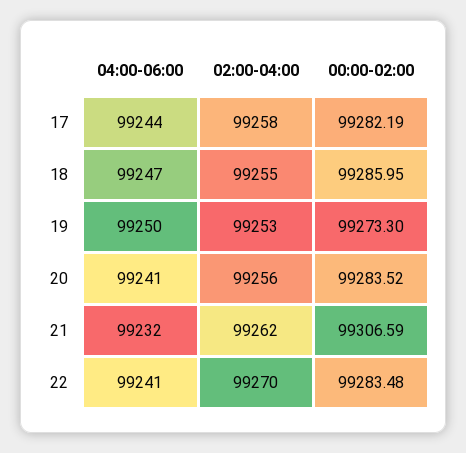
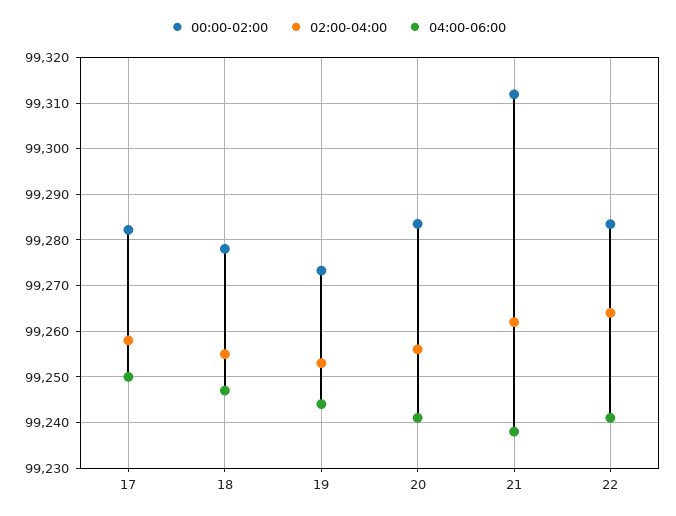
04:00-06:00, 17: 99244 -> 99250
00:00-02:00, 18: 99285.95 -> 99278
04:00-06:00, 19: 99250 -> 99244
04:00-06:00, 21: 99232 -> 99238
00:00-02:00, 21: 99306.59 -> 99312
02:00-04:00, 22: 99270 -> 99264

